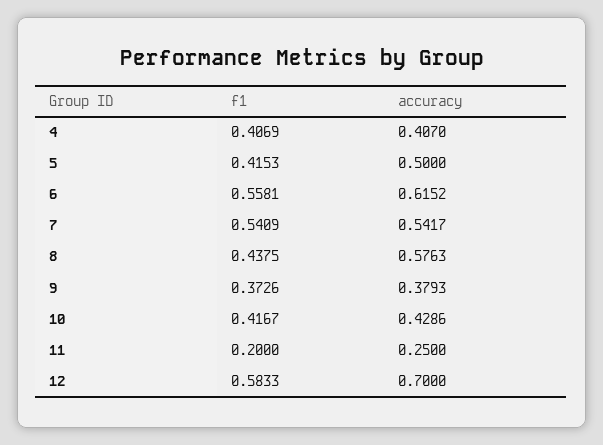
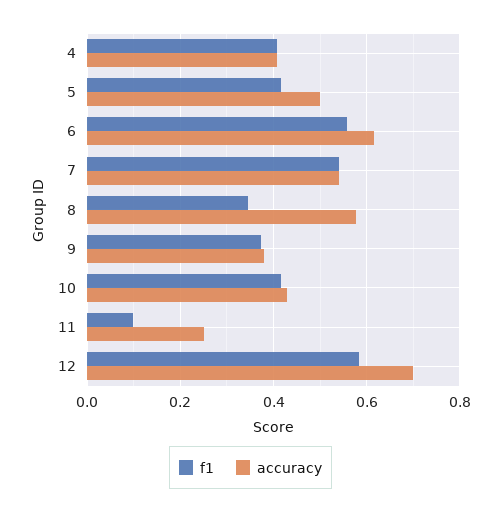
f1, 8: 0.4375 -> 0.34
f1, 11: 0.2 -> 0.1

